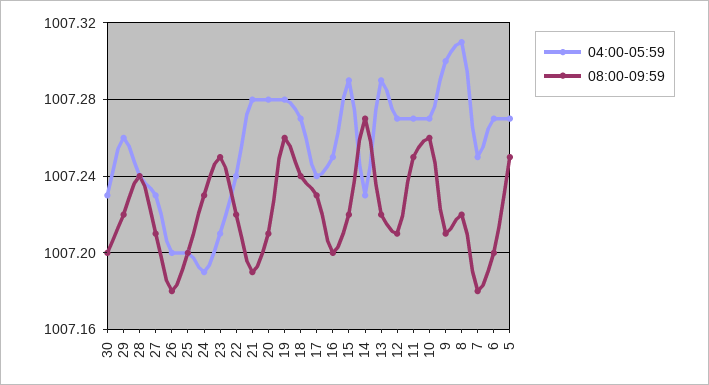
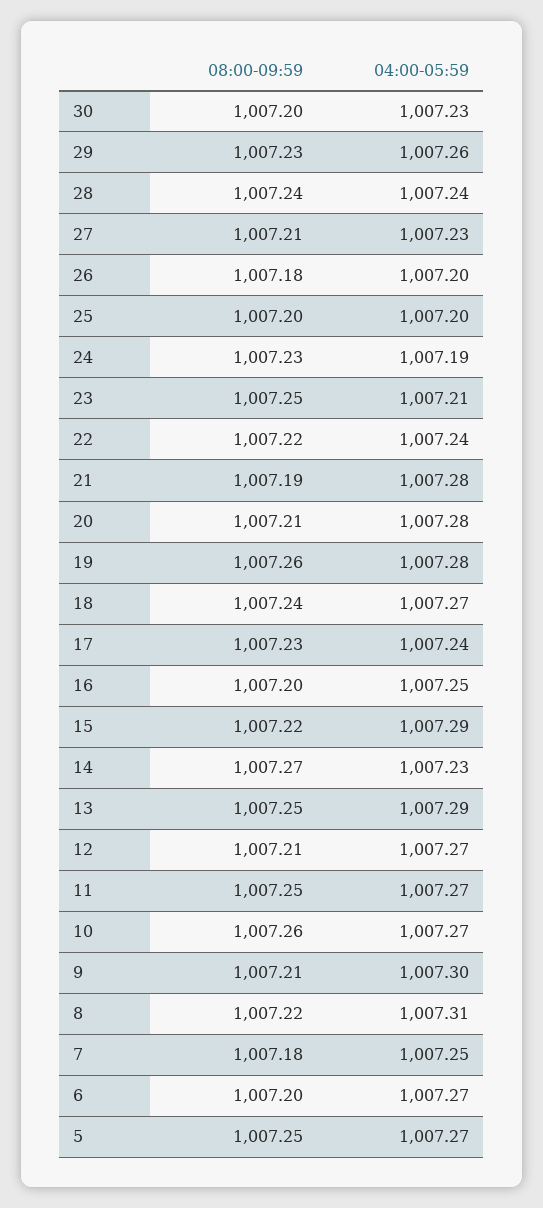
08:00-09:59, 29: 1007.22 -> 1007.23
08:00-09:59, 13: 1007.22 -> 1007.25

